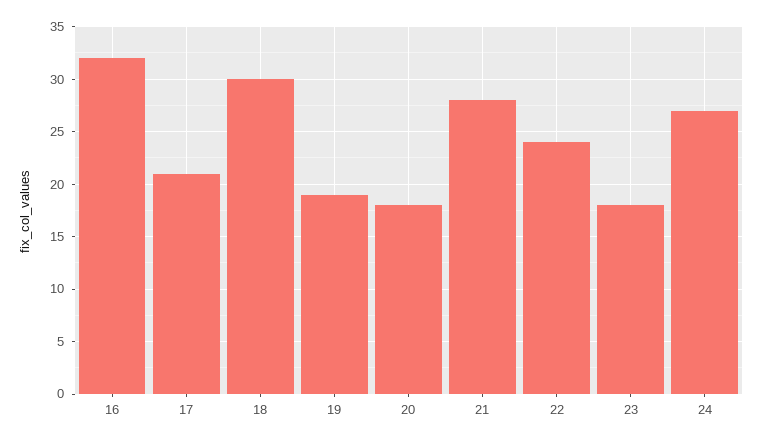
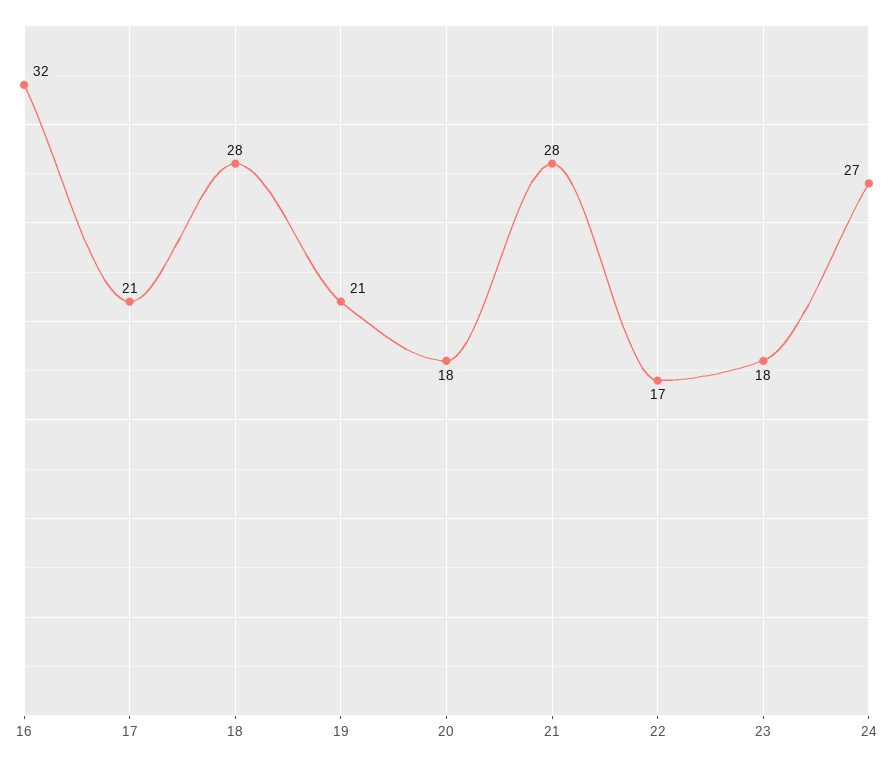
18: 30 -> 28
19: 19 -> 21
22: 24 -> 17

